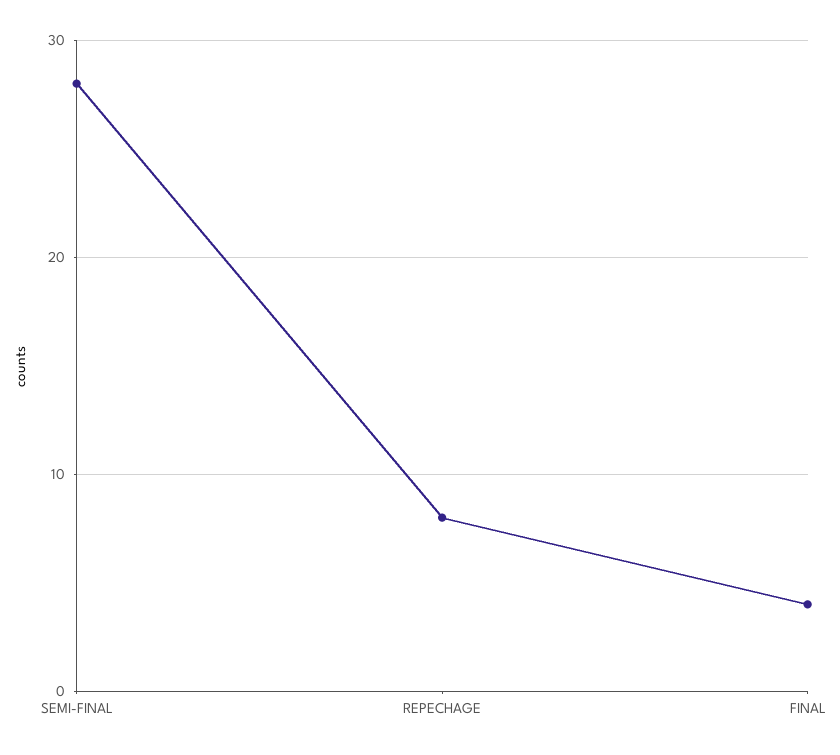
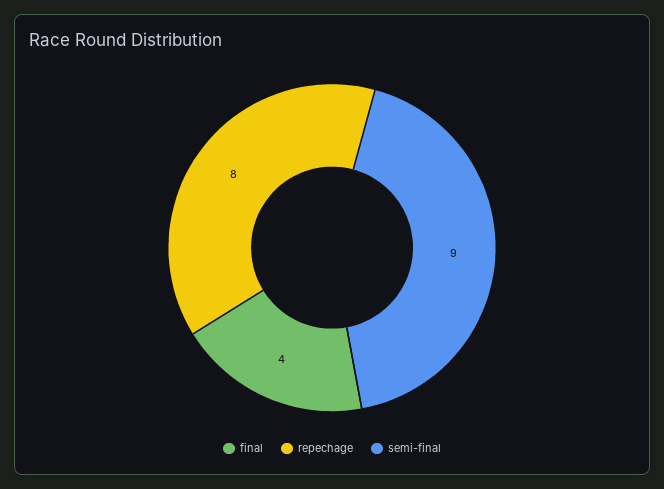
SEMI-FINAL: 28 -> 9

